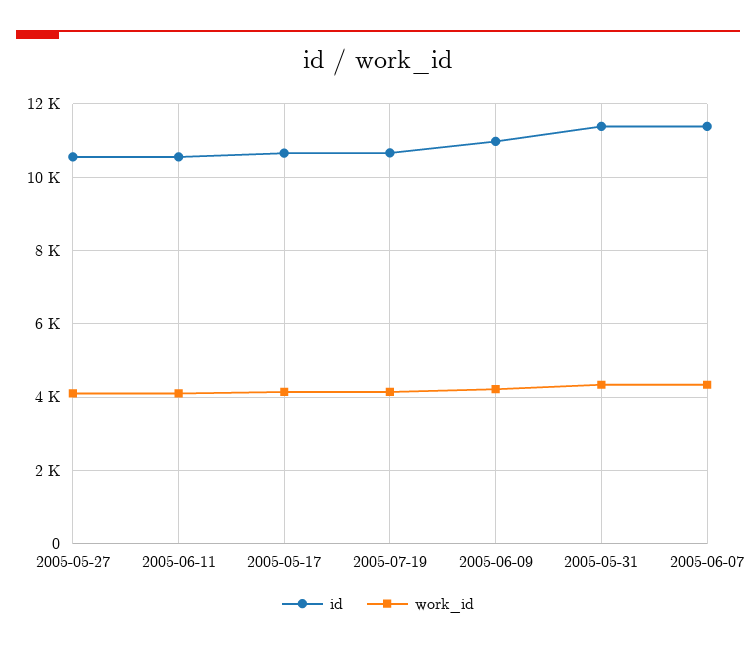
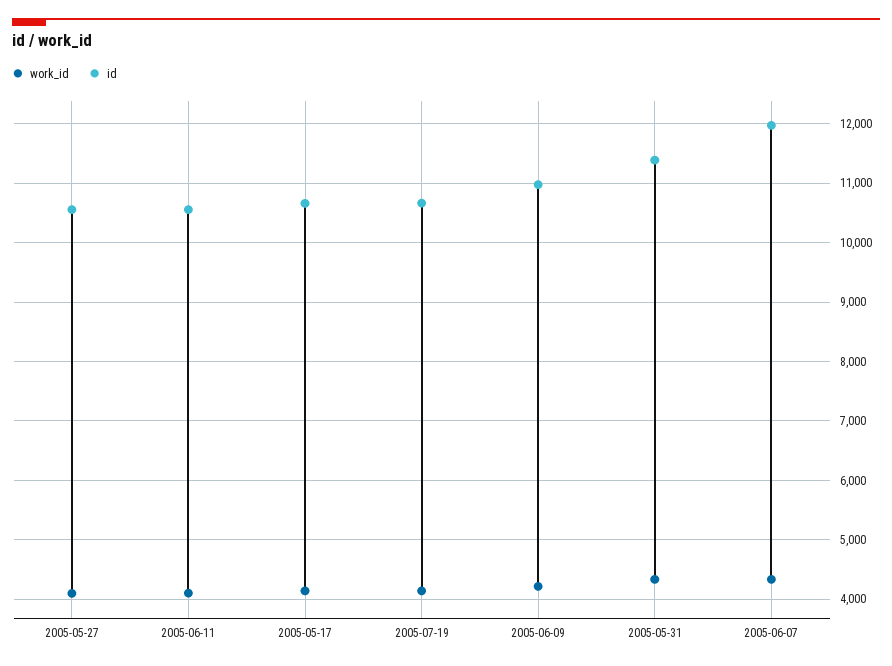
id, 2005-06-07: 11400 -> 12000

